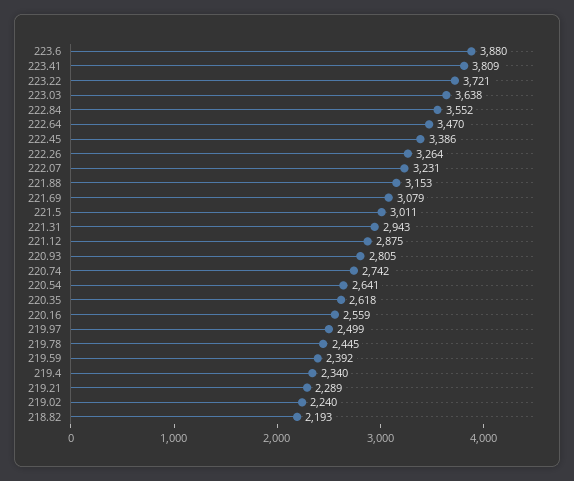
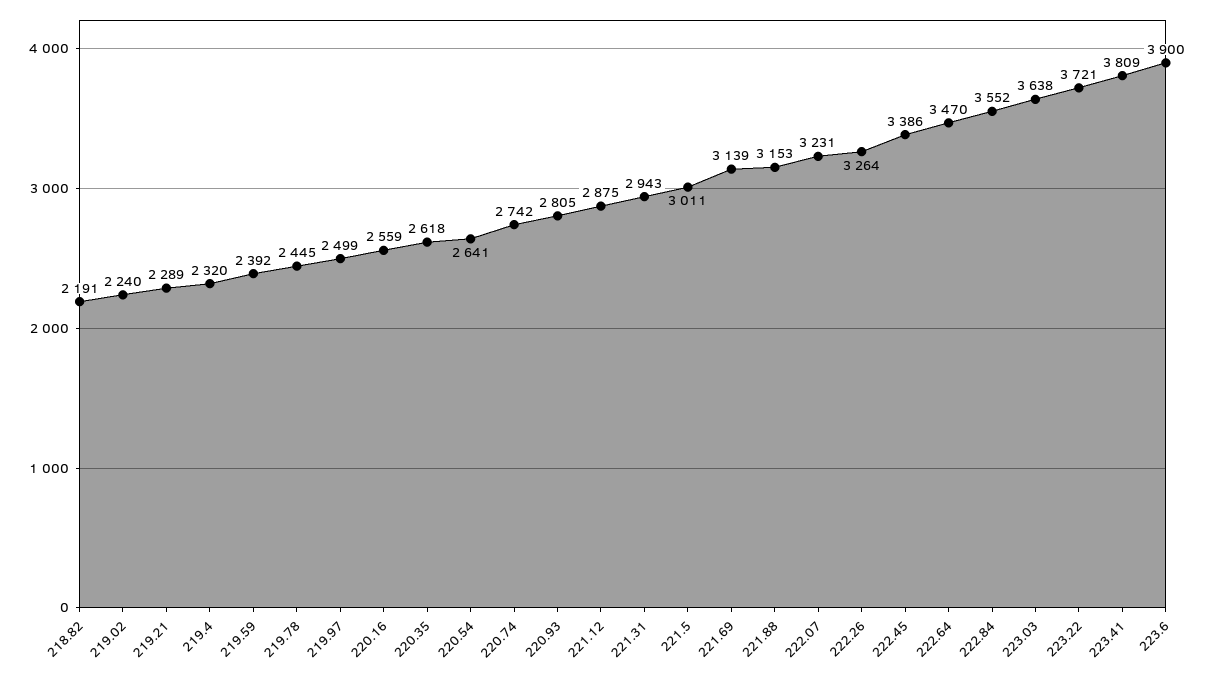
223.6: 3880 -> 3900
221.69: 3079 -> 3139
219.4: 2340 -> 2320
218.82: 2193 -> 2191

